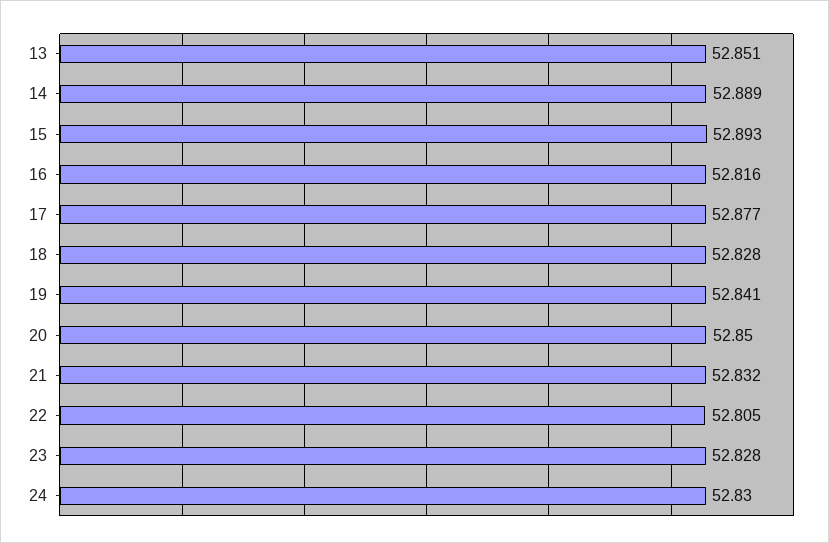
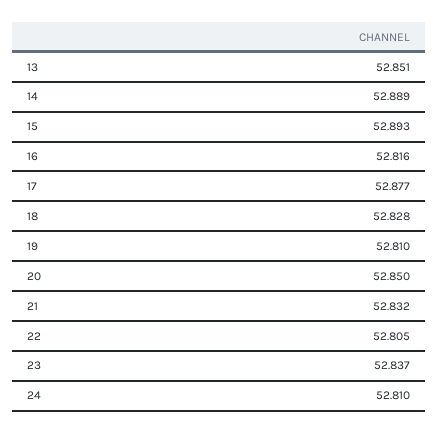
19: 52.841 -> 52.81
23: 52.828 -> 52.837
24: 52.83 -> 52.81

